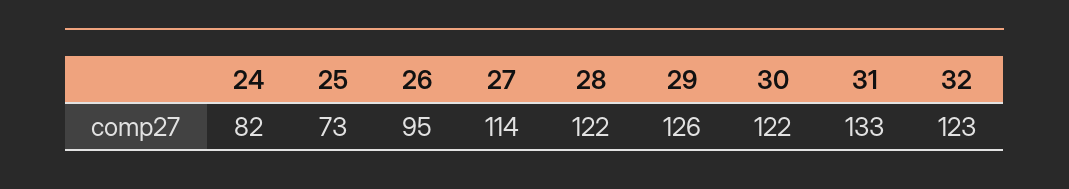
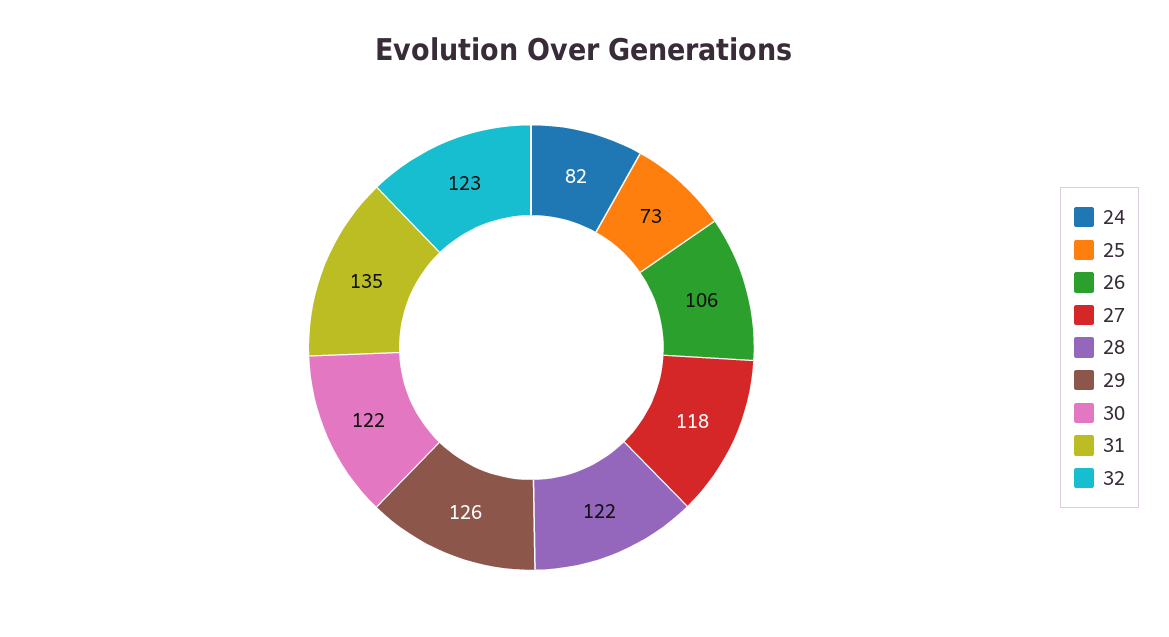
26: 95 -> 106
27: 114 -> 118
31: 133 -> 135

